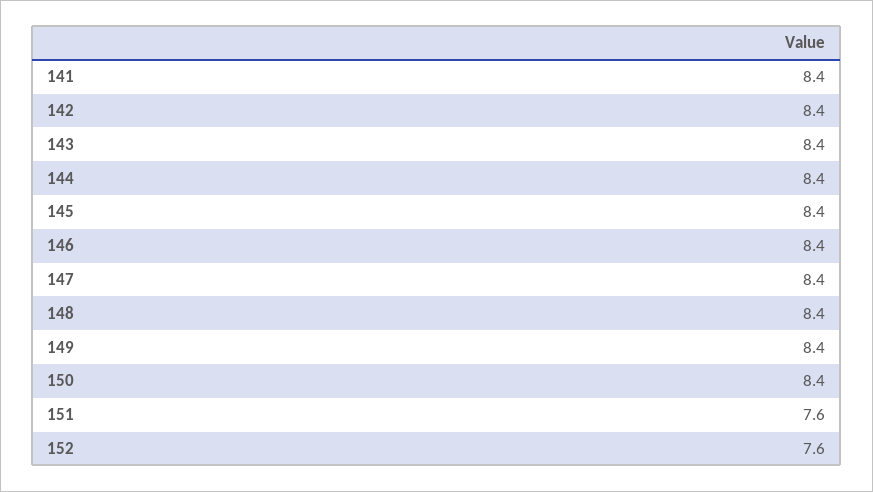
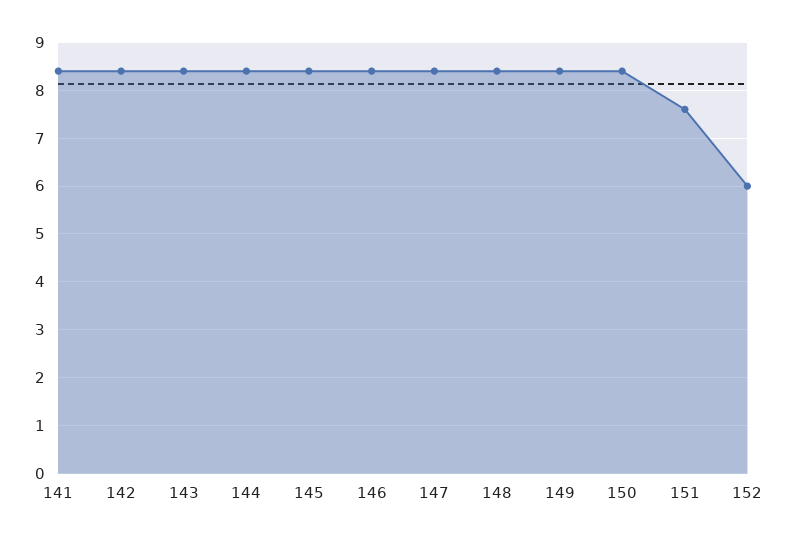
152: 7.6 -> 6

